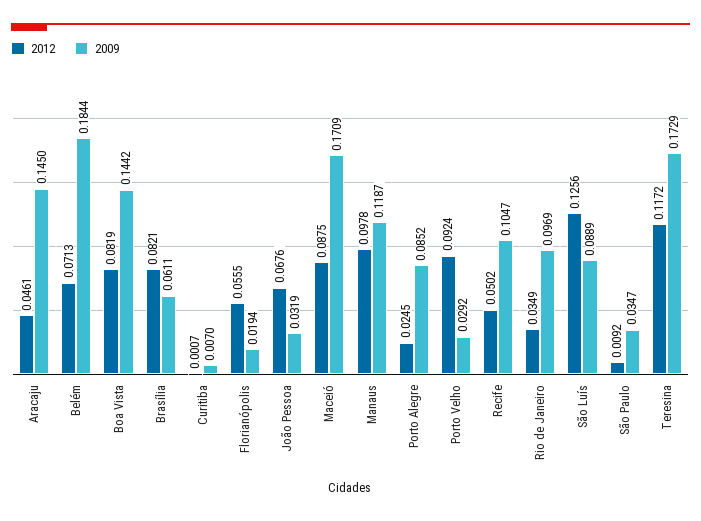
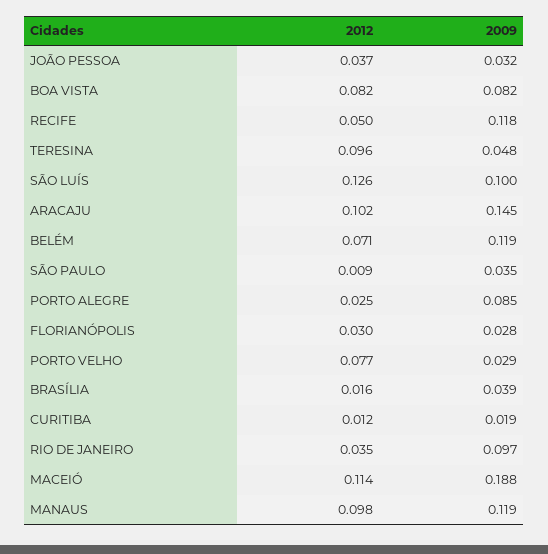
2012, Aracaju: 0.0461 -> 0.102
2009, Belém: 0.1844 -> 0.119
2009, Boa Vista: 0.1442 -> 0.082
2012, Brasília: 0.0821 -> 0.016
2009, Brasília: 0.0611 -> 0.039
2012, Curitiba: 0.0007 -> 0.012
2009, Curitiba: 0.007 -> 0.019
2012, Florianópolis: 0.0555 -> 0.03
2009, Florianópolis: 0.0194 -> 0.028
2012, João Pessoa: 0.0676 -> 0.037
2012, Maceió: 0.0875 -> 0.114
2009, Maceió: 0.1709 -> 0.188
2012, Porto Velho: 0.0924 -> 0.077
2009, Recife: 0.1047 -> 0.118
2009, São Luís: 0.0889 -> 0.1
2012, Teresina: 0.1172 -> 0.096
2009, Teresina: 0.1729 -> 0.048

